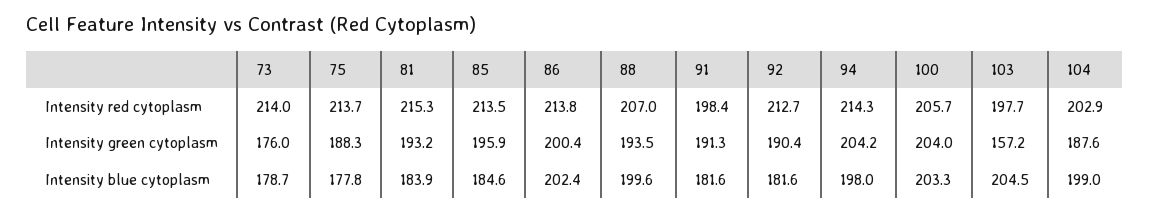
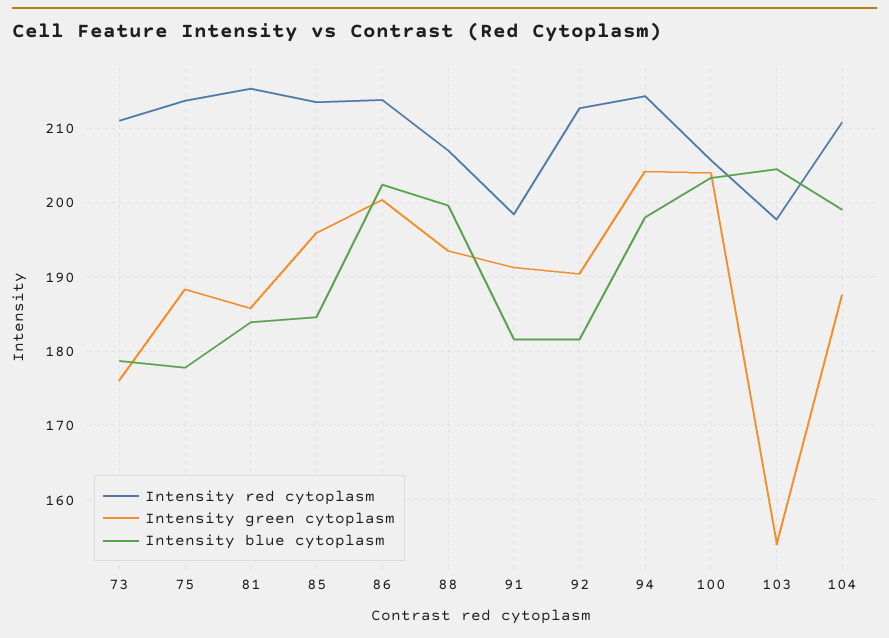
Intensity red cytoplasm, 73: 214 -> 211
Intensity red cytoplasm, 104: 202.9 -> 211
Intensity green cytoplasm, 81: 193.2 -> 186
Intensity green cytoplasm, 103: 157.2 -> 154

